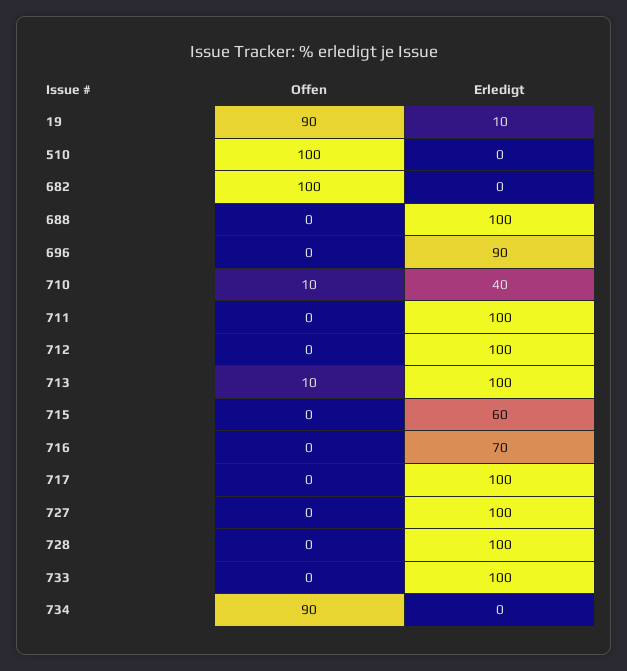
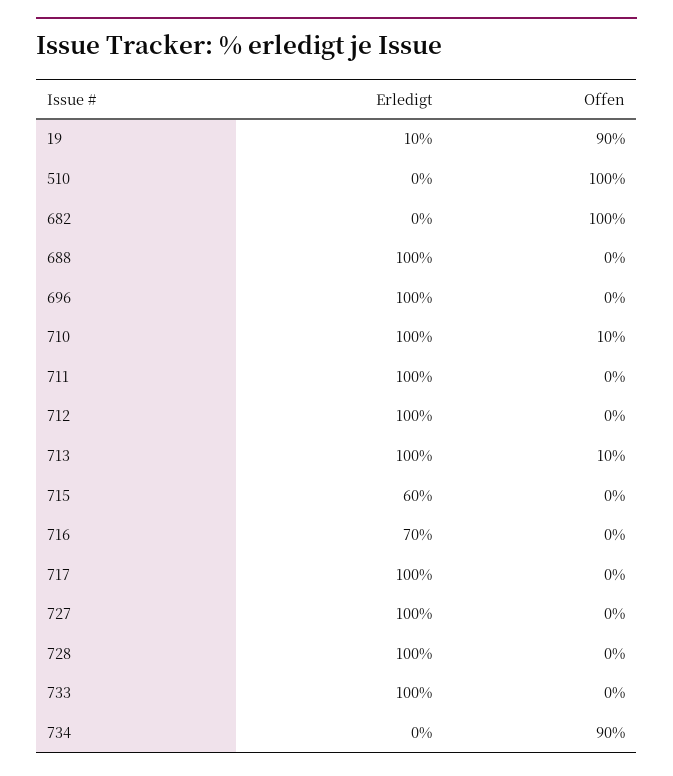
Erledigt, 696: 90 -> 100
Erledigt, 710: 40 -> 100

